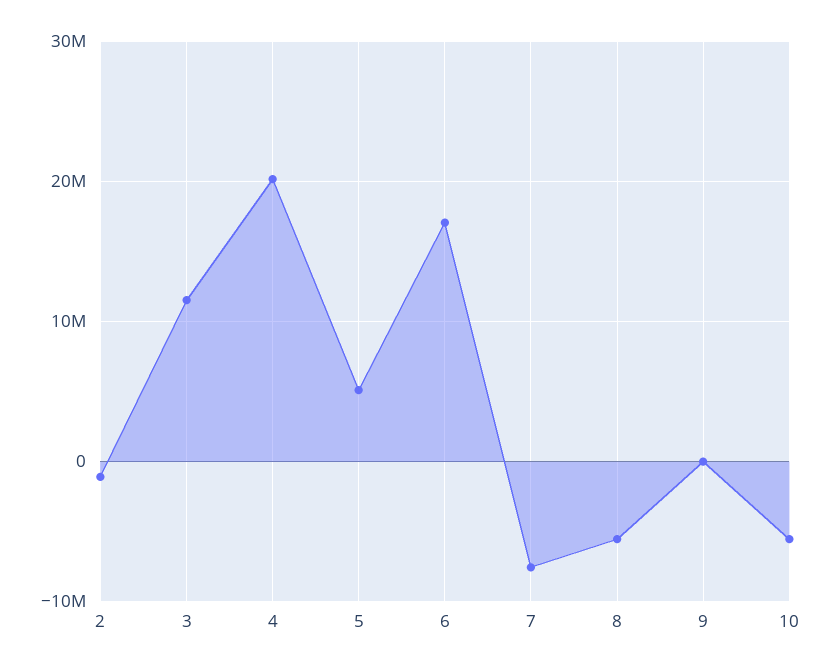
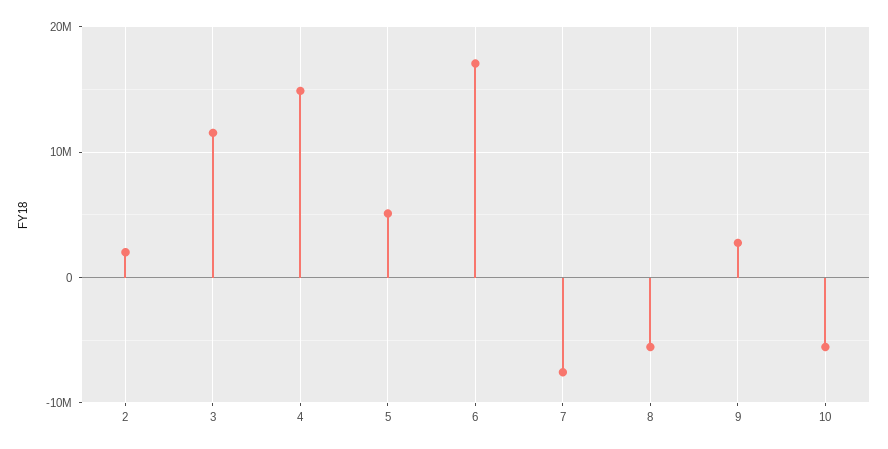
2: -1000000 -> 2000000
4: 20000000 -> 15000000
9: 0 -> 3000000

